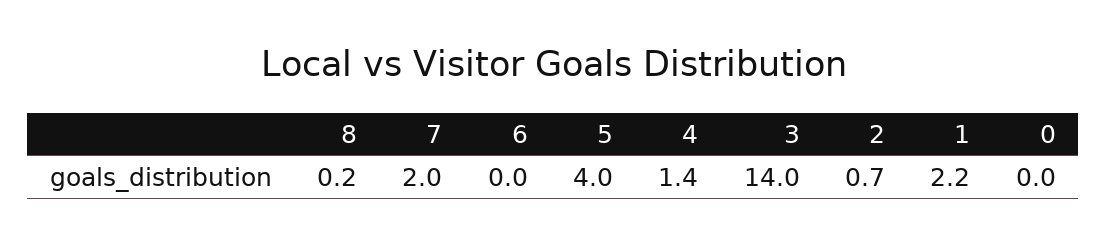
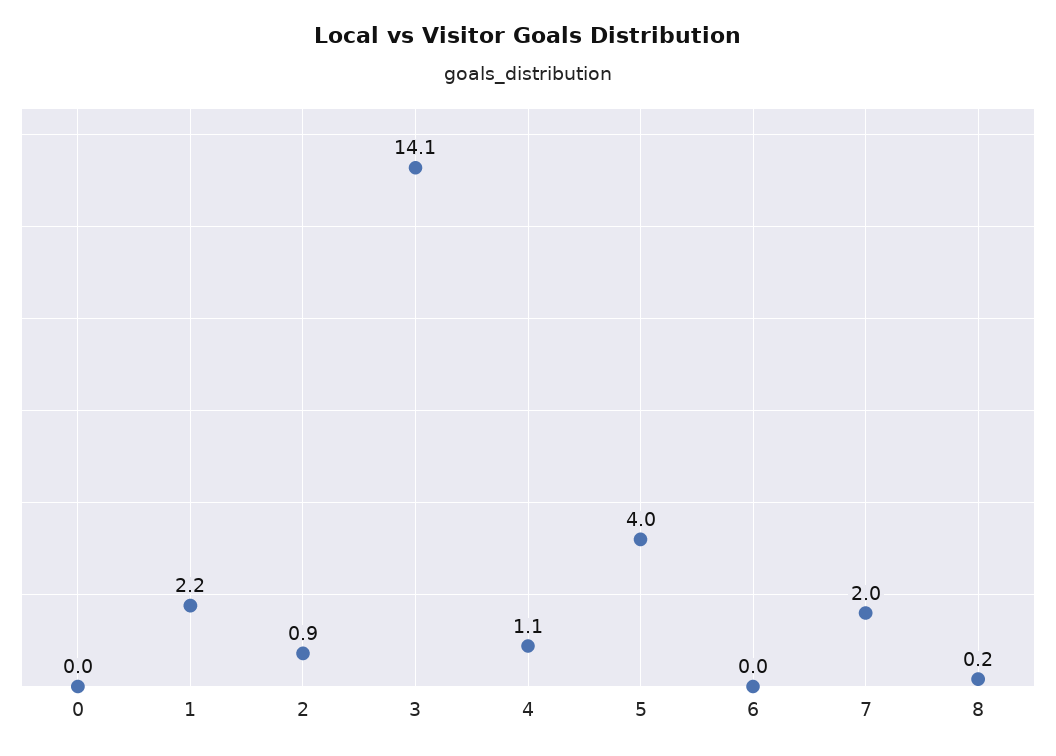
4: 1.4 -> 1.1
3: 14 -> 14.1
2: 0.7 -> 0.9

